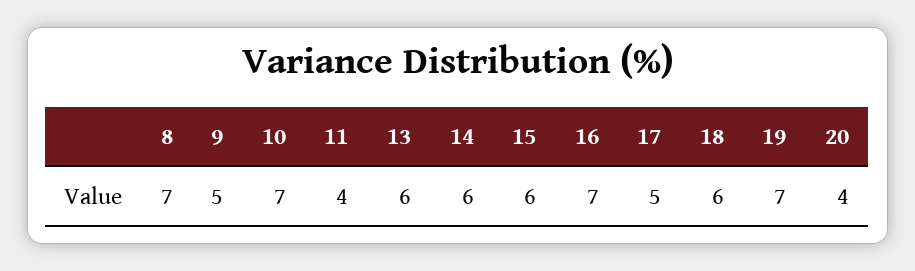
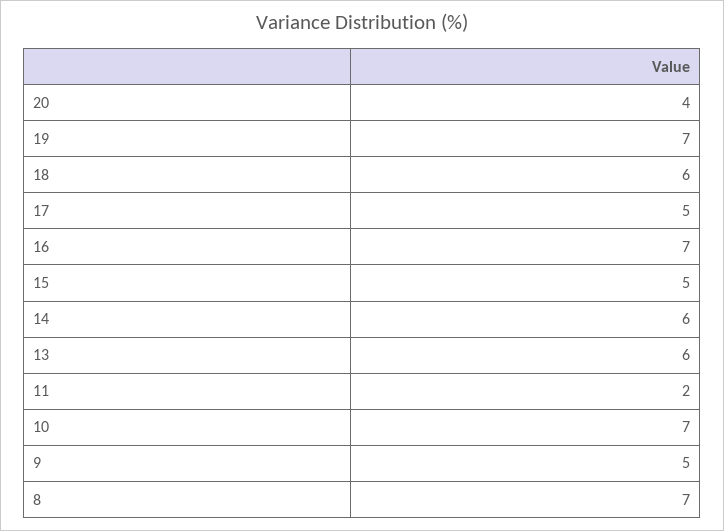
11: 4 -> 2
15: 6 -> 5

